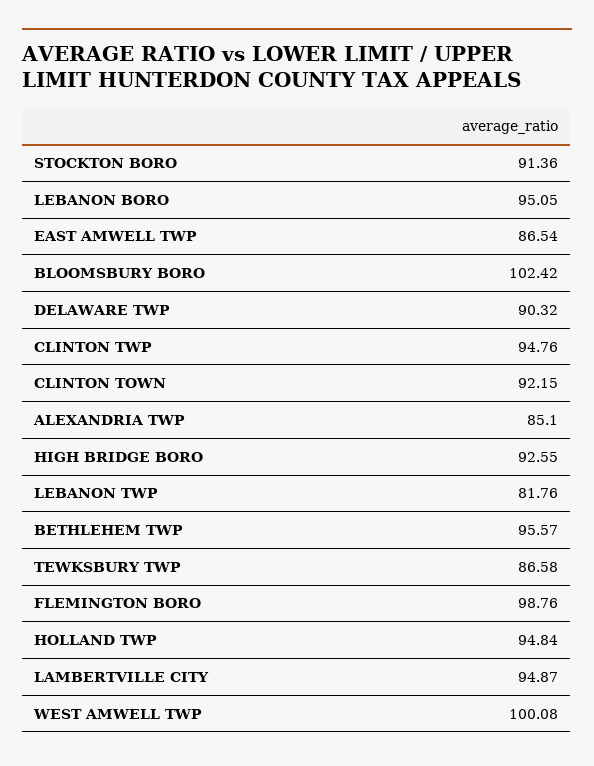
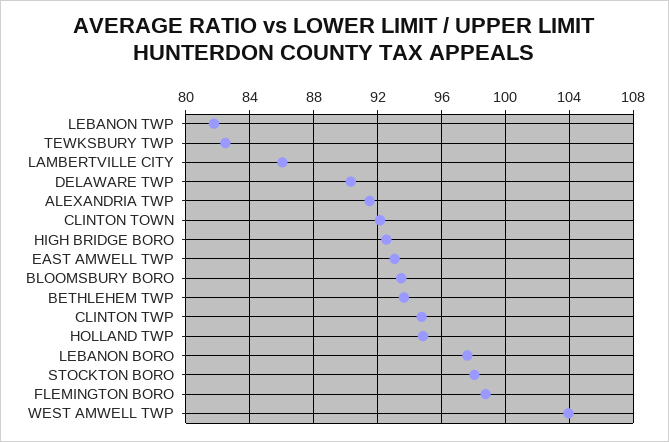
STOCKTON BORO: 91.36 -> 98
LEBANON BORO: 95.05 -> 97.5
EAST AMWELL TWP: 86.54 -> 93
BLOOMSBURY BORO: 102.42 -> 93.5
ALEXANDRIA TWP: 85.1 -> 91.5
BETHLEHEM TWP: 95.57 -> 93.5
TEWKSBURY TWP: 86.58 -> 82.5
LAMBERTVILLE CITY: 94.87 -> 86
WEST AMWELL TWP: 100.08 -> 104

